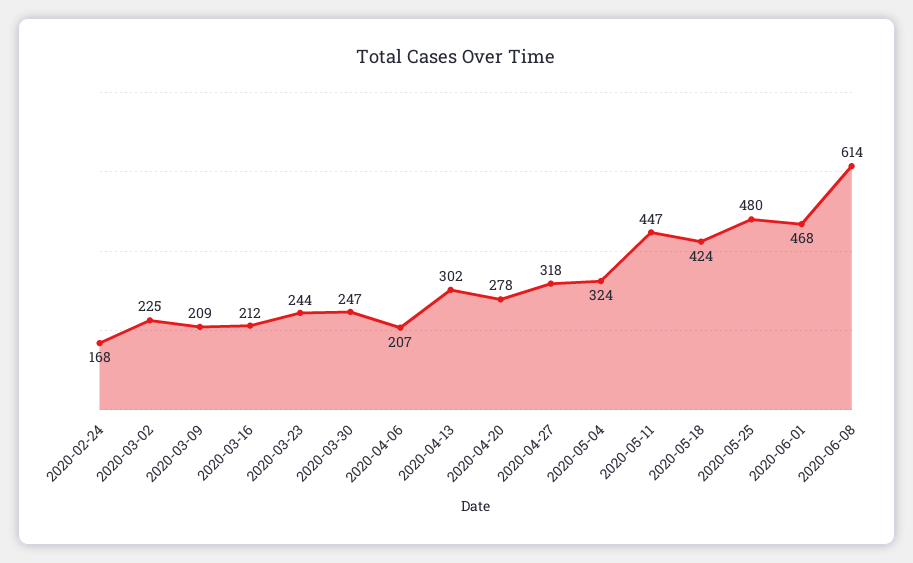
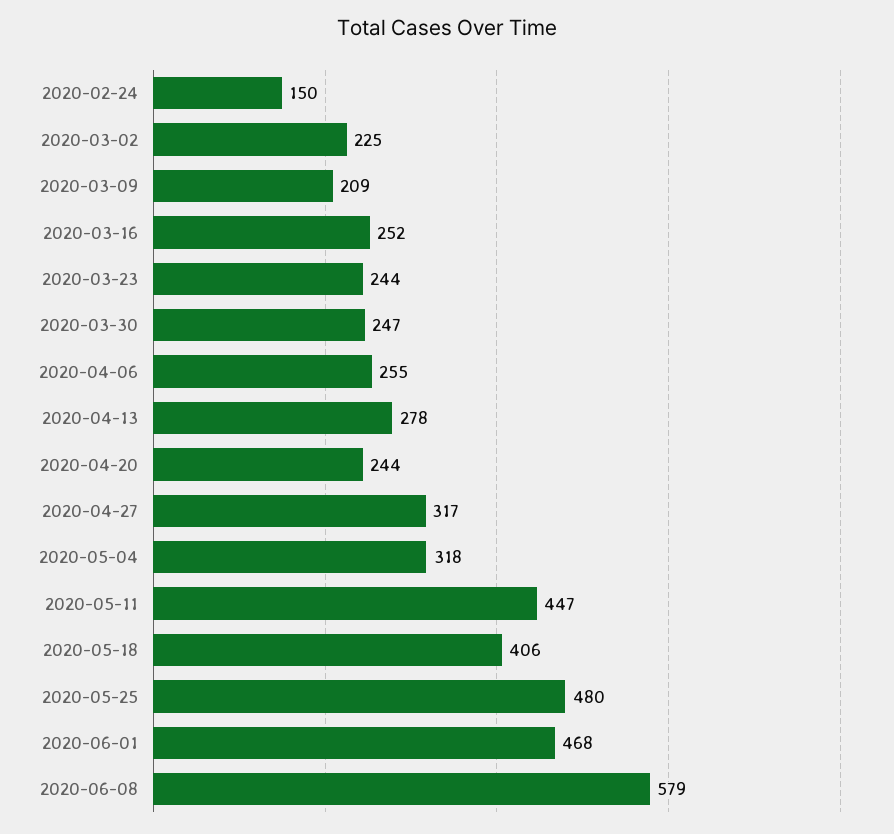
2020-02-24: 168 -> 150
2020-03-16: 212 -> 252
2020-04-06: 207 -> 255
2020-04-13: 302 -> 278
2020-04-20: 278 -> 244
2020-04-27: 318 -> 317
2020-05-04: 324 -> 318
2020-05-18: 424 -> 406
2020-06-08: 614 -> 579

